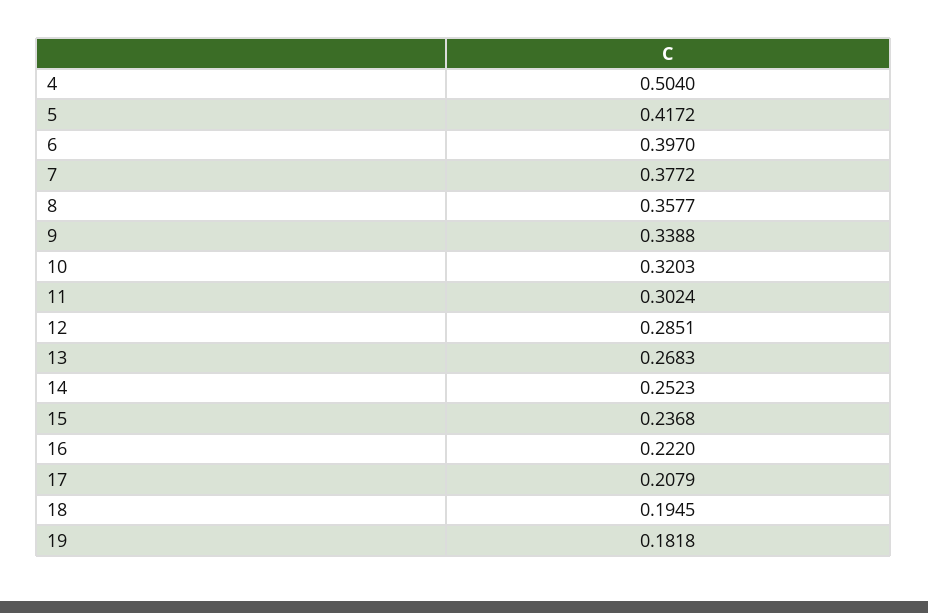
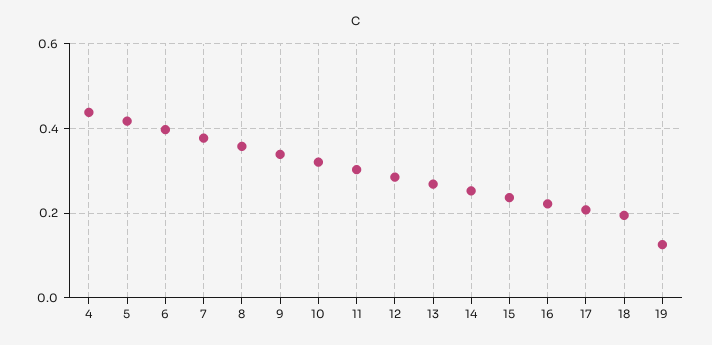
4: 0.504 -> 0.44
19: 0.1818 -> 0.12

